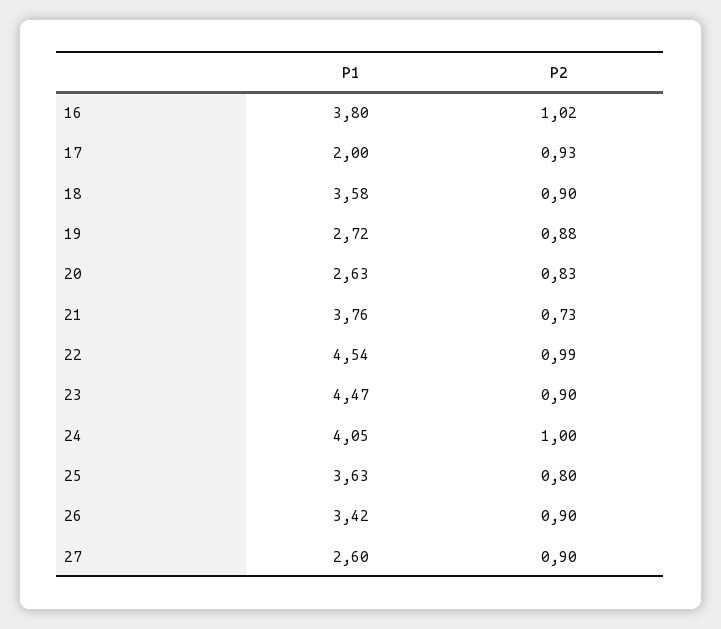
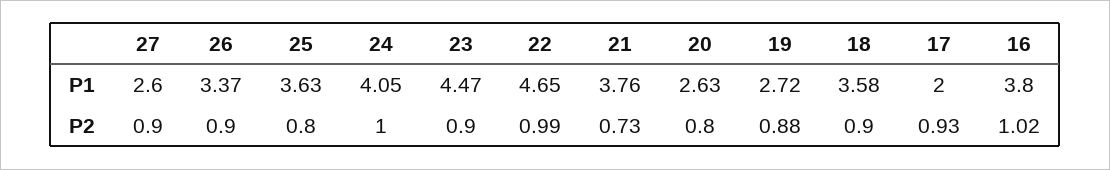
P2, 20: 0.83 -> 0.8
P1, 22: 4.54 -> 4.65
P1, 26: 3.42 -> 3.37

